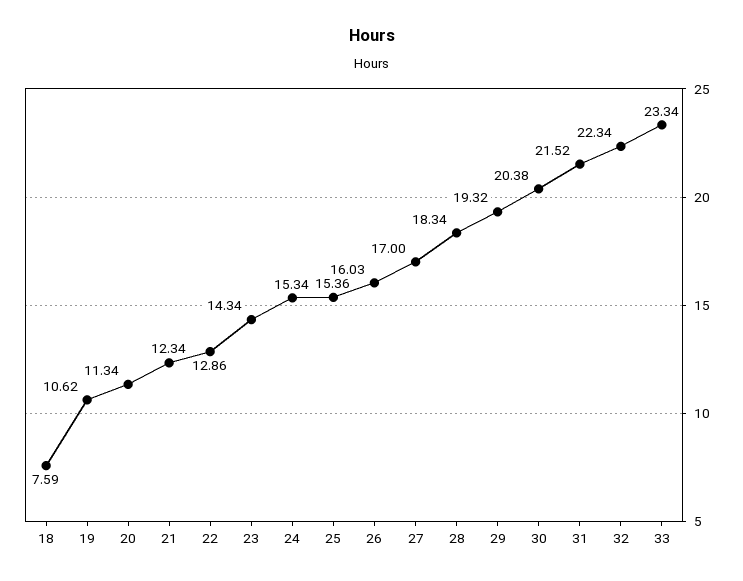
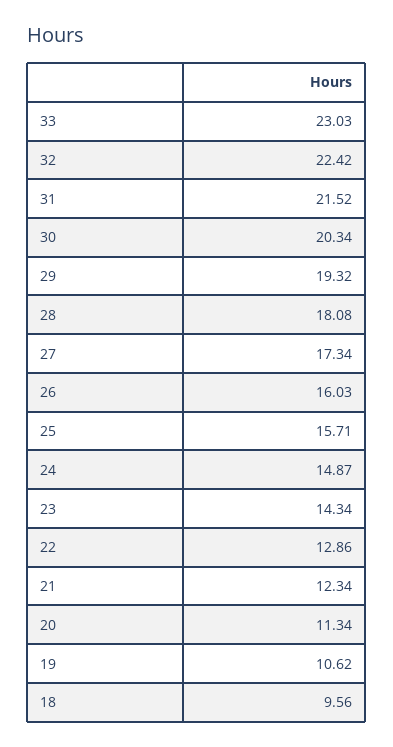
18: 7.59 -> 9.56
24: 15.34 -> 14.87
25: 15.36 -> 15.71
27: 17 -> 17.34
28: 18.34 -> 18.08
30: 20.38 -> 20.34
32: 22.34 -> 22.42
33: 23.34 -> 23.03

